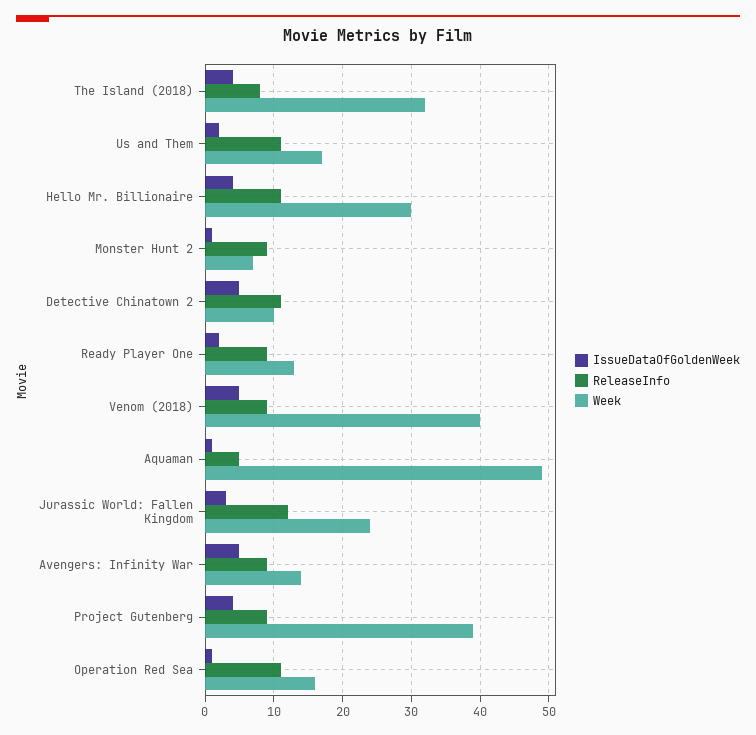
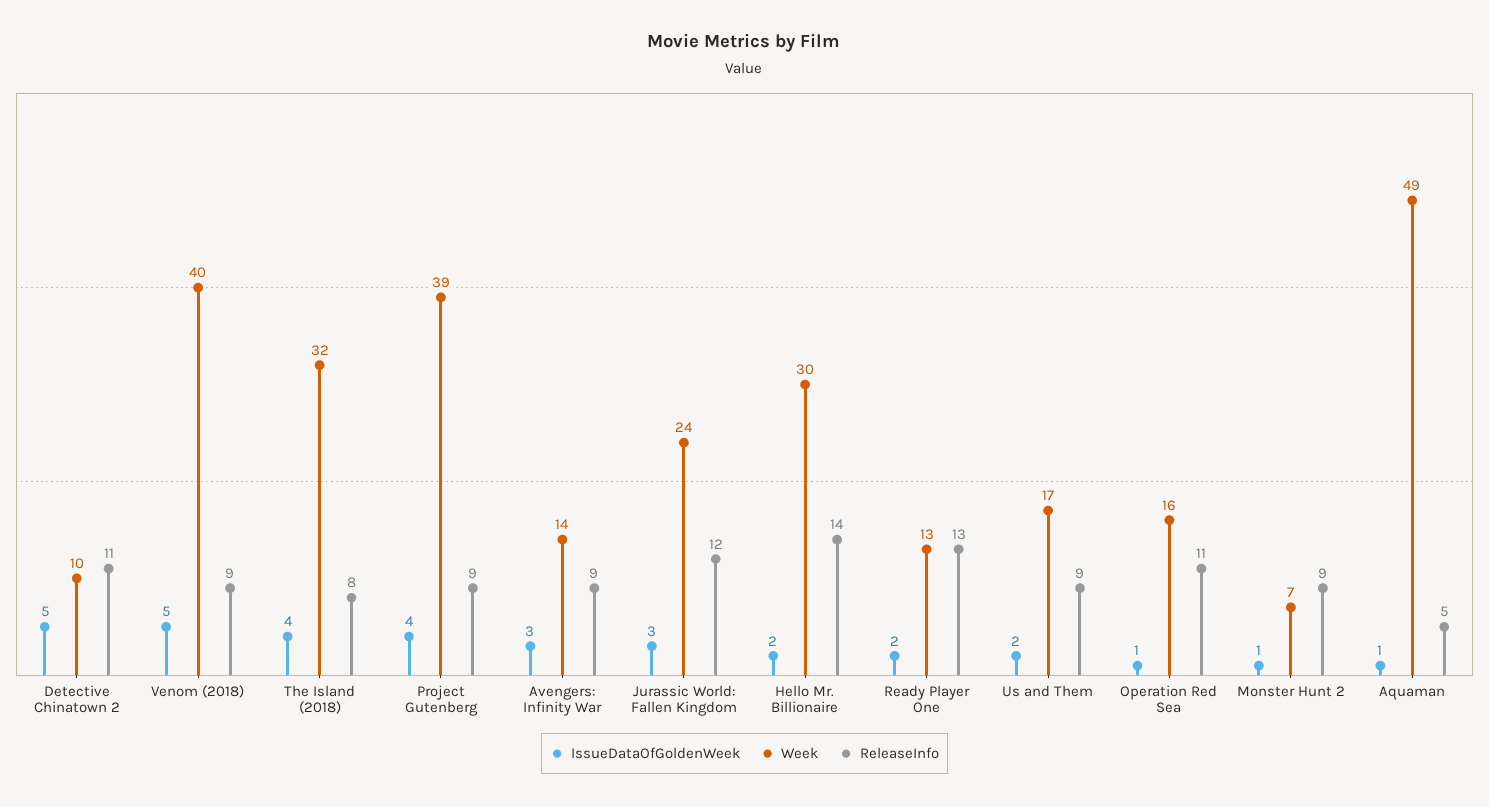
ReleaseInfo, Us and Them: 11 -> 9
IssueDataOfGoldenWeek, Hello Mr. Billionaire: 4 -> 2
ReleaseInfo, Hello Mr. Billionaire: 11 -> 14
ReleaseInfo, Ready Player One: 9 -> 13
IssueDataOfGoldenWeek, Avengers: Infinity War: 5 -> 3

